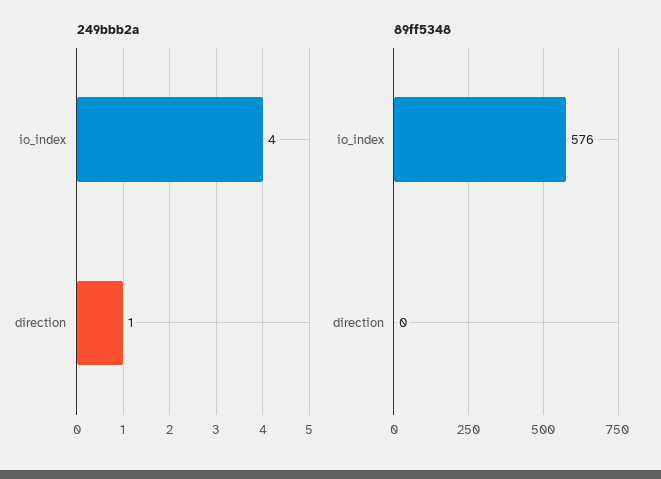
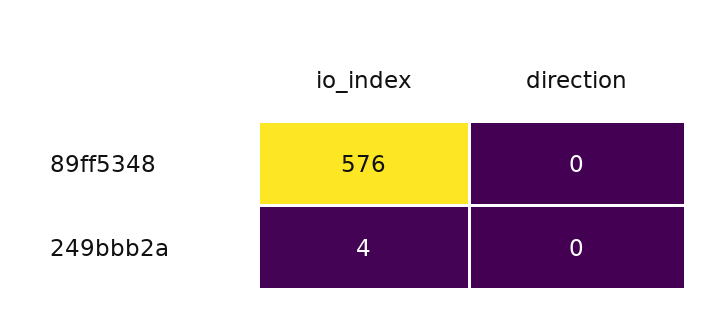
249bbb2a, direction: 1 -> 0

